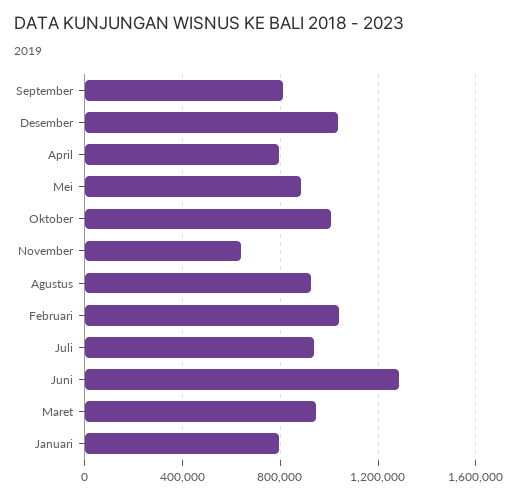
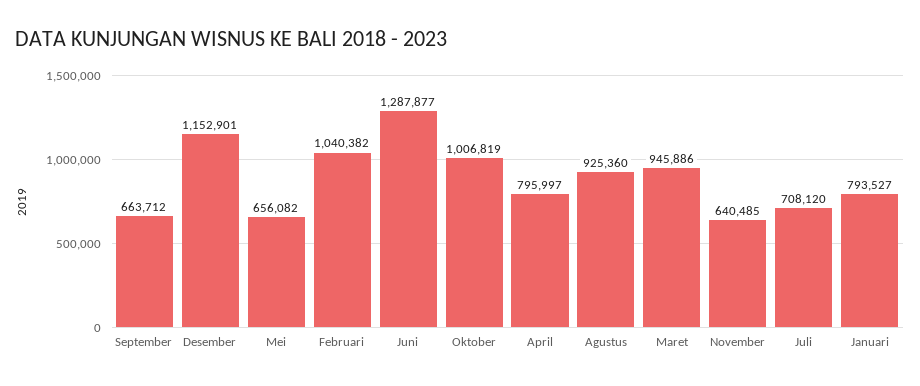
September: 800000 -> 663712
Desember: 1050000 -> 1152901
Mei: 900000 -> 656082
Juli: 950000 -> 708120

